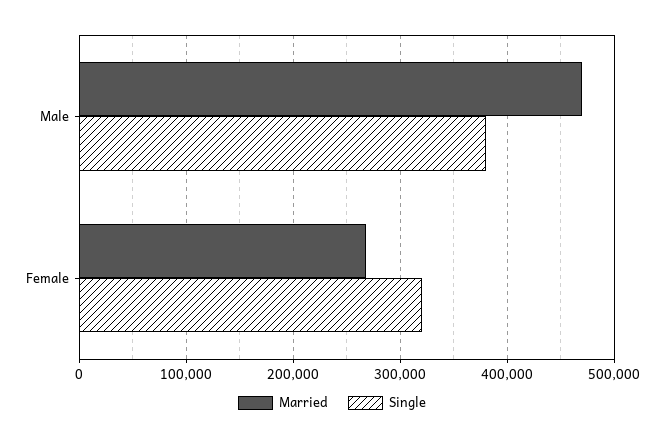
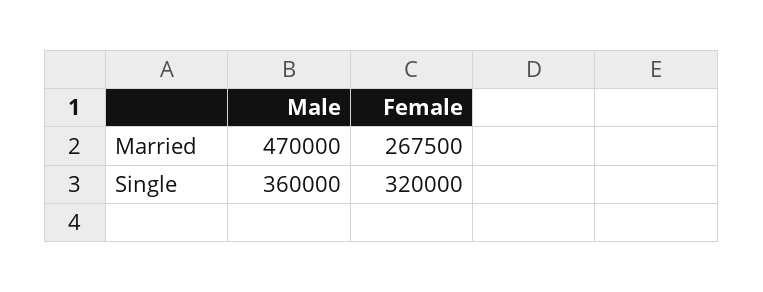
Single, Male: 380000 -> 360000

